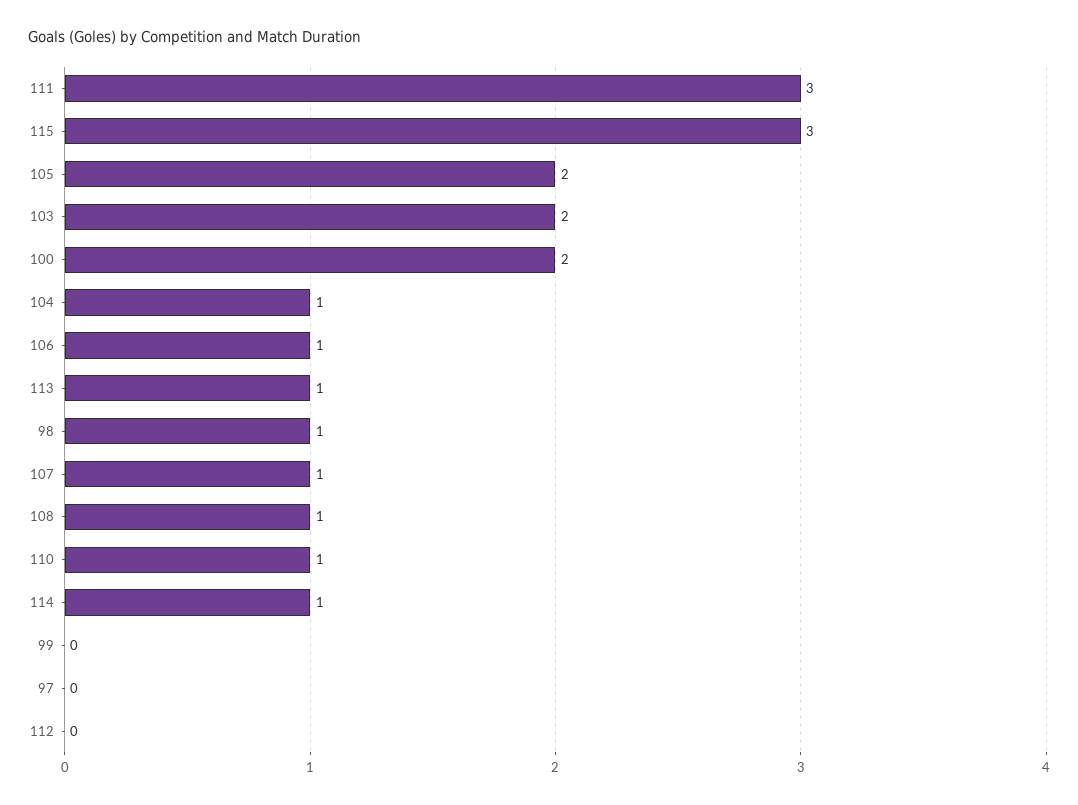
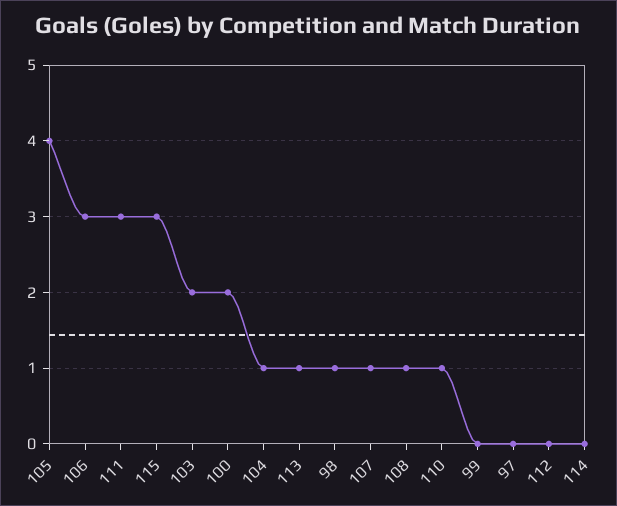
105: 2 -> 4
106: 1 -> 3
114: 1 -> 0

